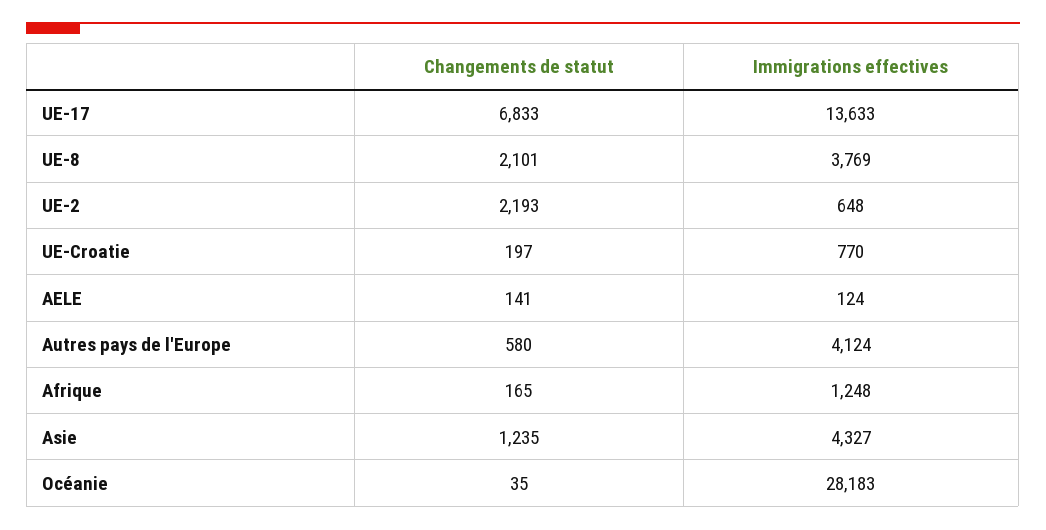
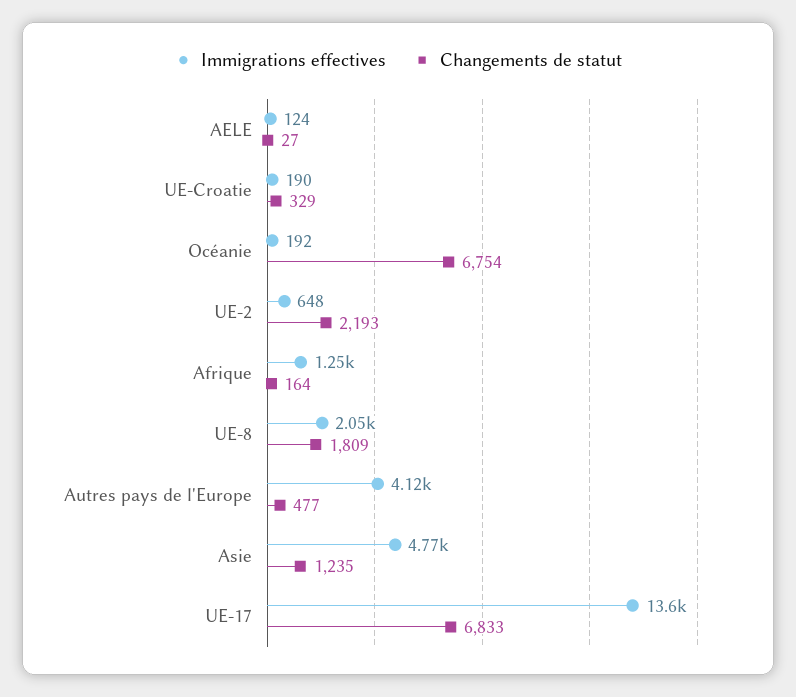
Changements de statut, UE-8: 2101 -> 1809
Immigrations effectives, UE-8: 3769 -> 2050
Changements de statut, UE-Croatie: 197 -> 329
Immigrations effectives, UE-Croatie: 770 -> 190
Changements de statut, AELE: 141 -> 27
Changements de statut, Autres pays de l'Europe: 580 -> 477
Changements de statut, Afrique: 165 -> 164
Immigrations effectives, Asie: 4327 -> 4770
Changements de statut, Océanie: 35 -> 6754
Immigrations effectives, Océanie: 28183 -> 192

